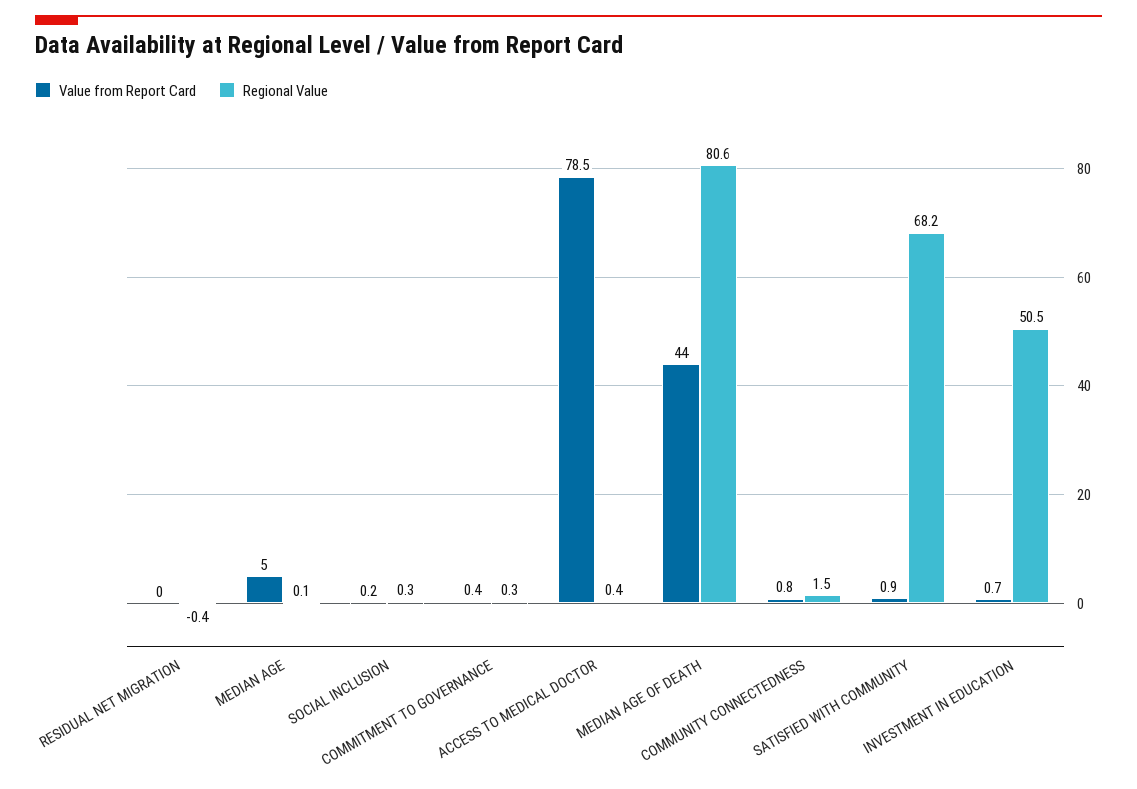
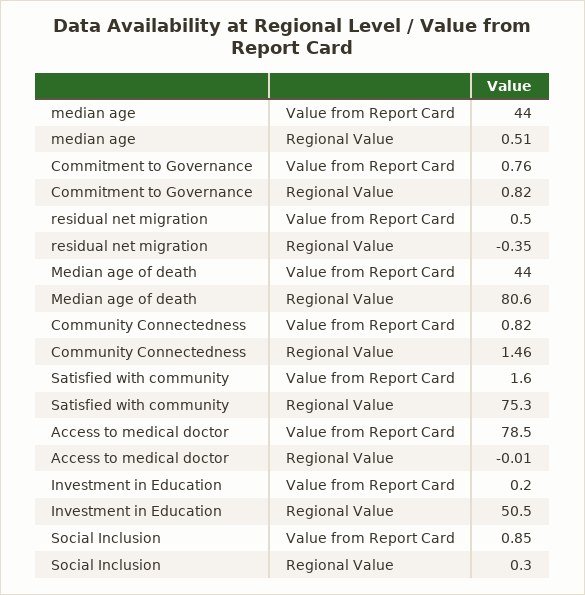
Value from Report Card, RESIDUAL NET MIGRATION: 0 -> 0.5
Value from Report Card, MEDIAN AGE: 5 -> 44
Regional Value, MEDIAN AGE: 0.1 -> 0.51
Value from Report Card, SOCIAL INCLUSION: 0.2 -> 0.85
Value from Report Card, COMMITMENT TO GOVERNANCE: 0.4 -> 0.76
Regional Value, COMMITMENT TO GOVERNANCE: 0.3 -> 0.82
Regional Value, ACCESS TO MEDICAL DOCTOR: 0.4 -> -0.01
Value from Report Card, SATISFIED WITH COMMUNITY: 0.9 -> 1.6
Regional Value, SATISFIED WITH COMMUNITY: 68.2 -> 75.3
Value from Report Card, INVESTMENT IN EDUCATION: 0.7 -> 0.2

